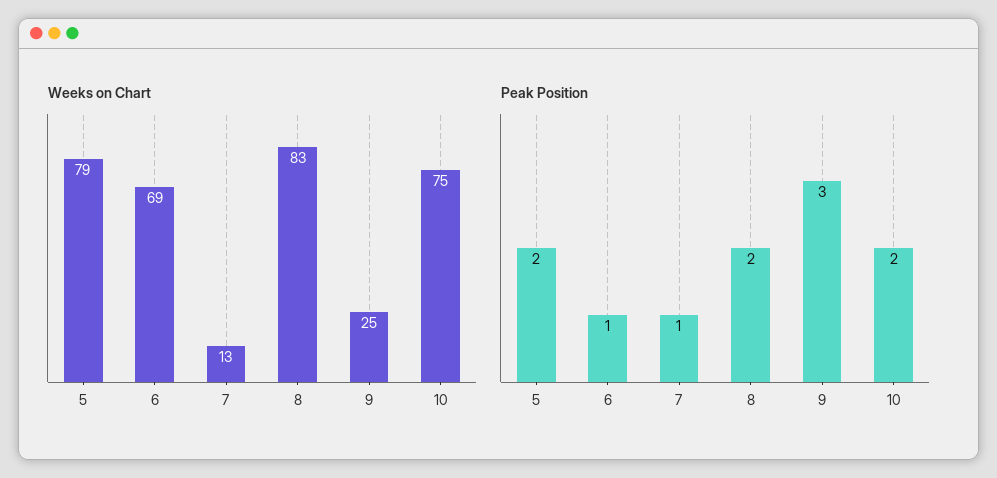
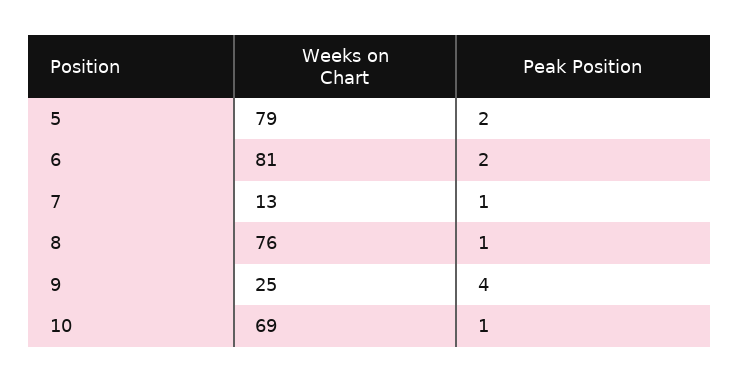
Weeks on Chart, 6: 69 -> 81
Weeks on Chart, 8: 83 -> 76
Weeks on Chart, 10: 75 -> 69
Peak Position, 6: 1 -> 2
Peak Position, 8: 2 -> 1
Peak Position, 9: 3 -> 4
Peak Position, 10: 2 -> 1

